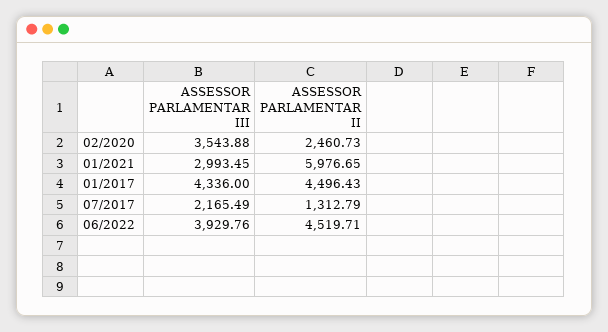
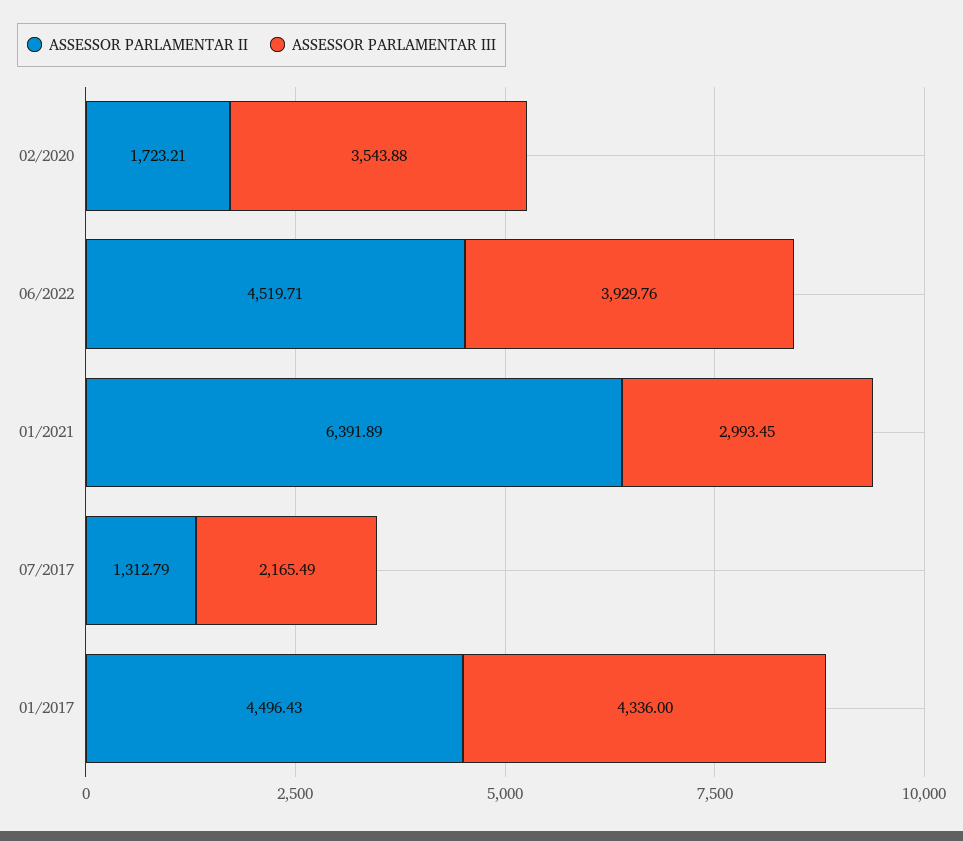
ASSESSOR PARLAMENTAR II, 02/2020: 2460.73 -> 1723.21
ASSESSOR PARLAMENTAR II, 01/2021: 5976.65 -> 6391.89

